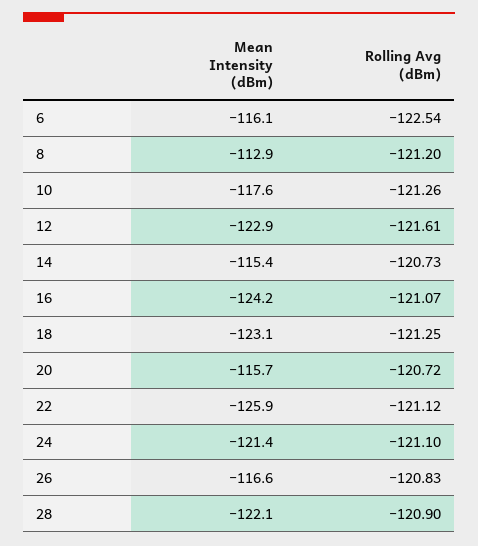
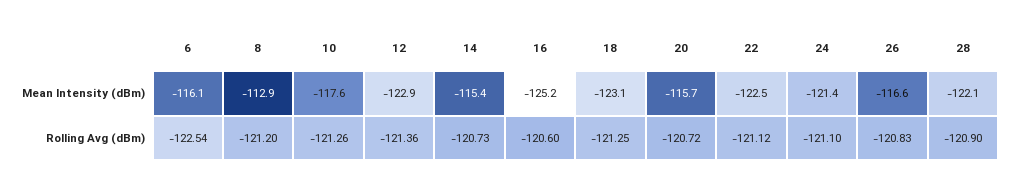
Rolling Avg (dBm), 12: -121.61 -> -121.36
Mean Intensity (dBm), 16: -124.2 -> -125.2
Rolling Avg (dBm), 16: -121.07 -> -120.6
Mean Intensity (dBm), 22: -125.9 -> -122.5

